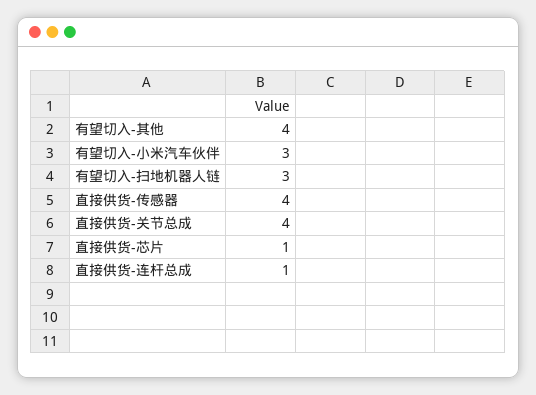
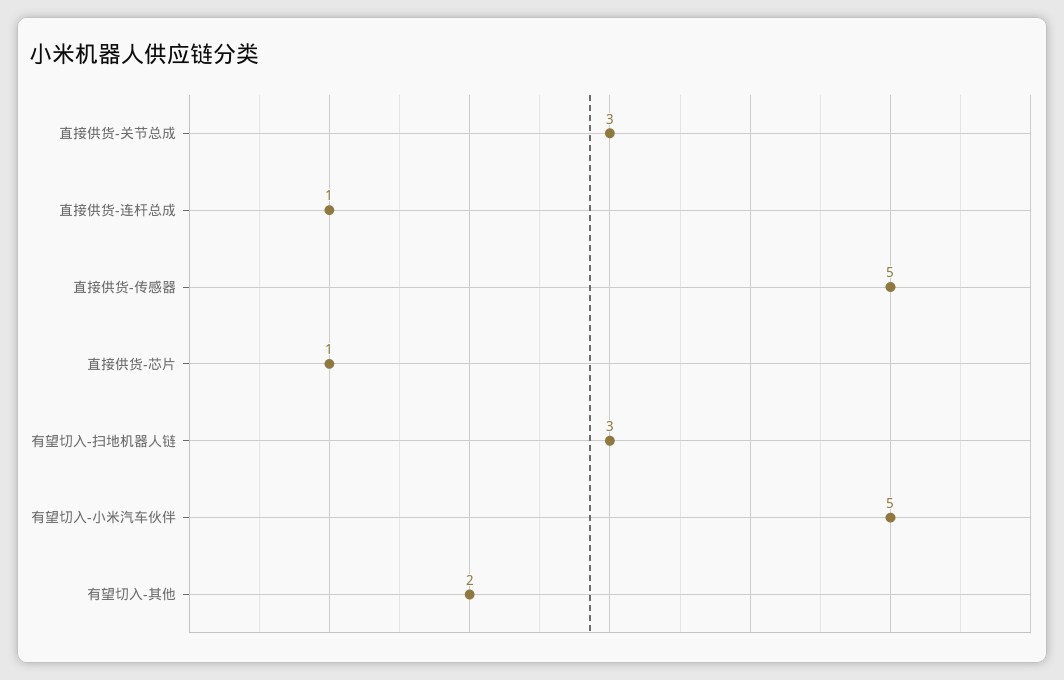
有望切入-其他: 4 -> 2
有望切入-小米汽车伙伴: 3 -> 5
直接供货-传感器: 4 -> 5
直接供货-关节总成: 4 -> 3

